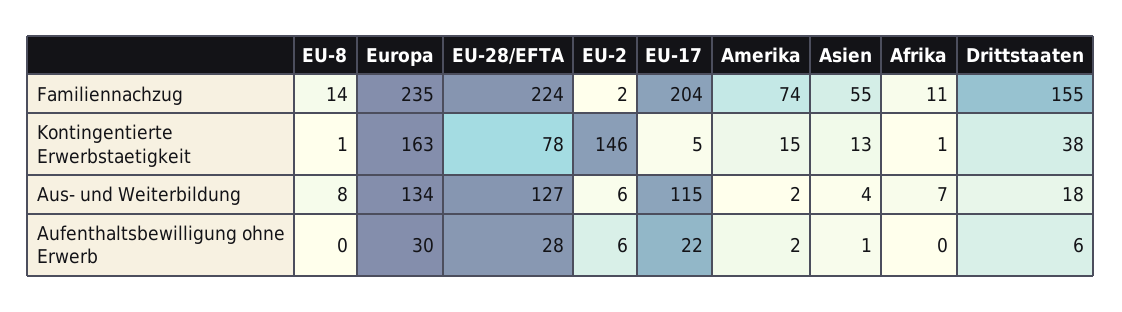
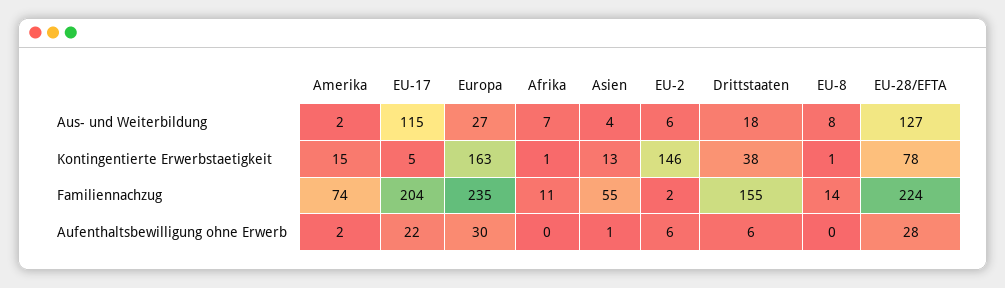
Europa, Aus- und Weiterbildung: 134 -> 27

